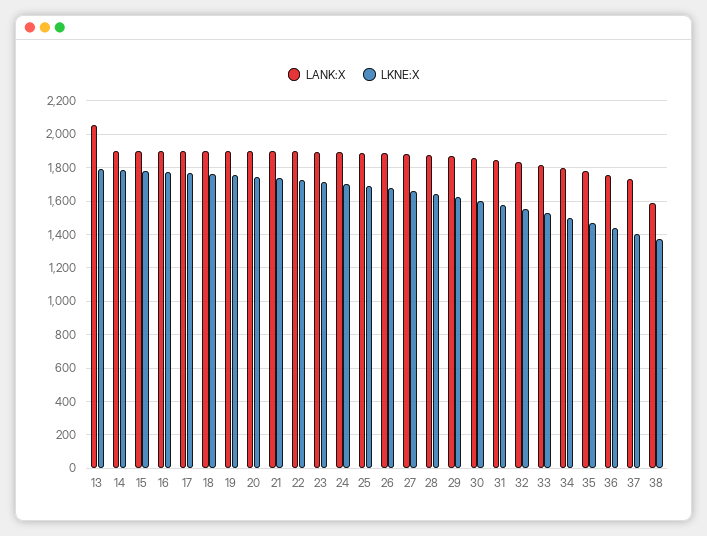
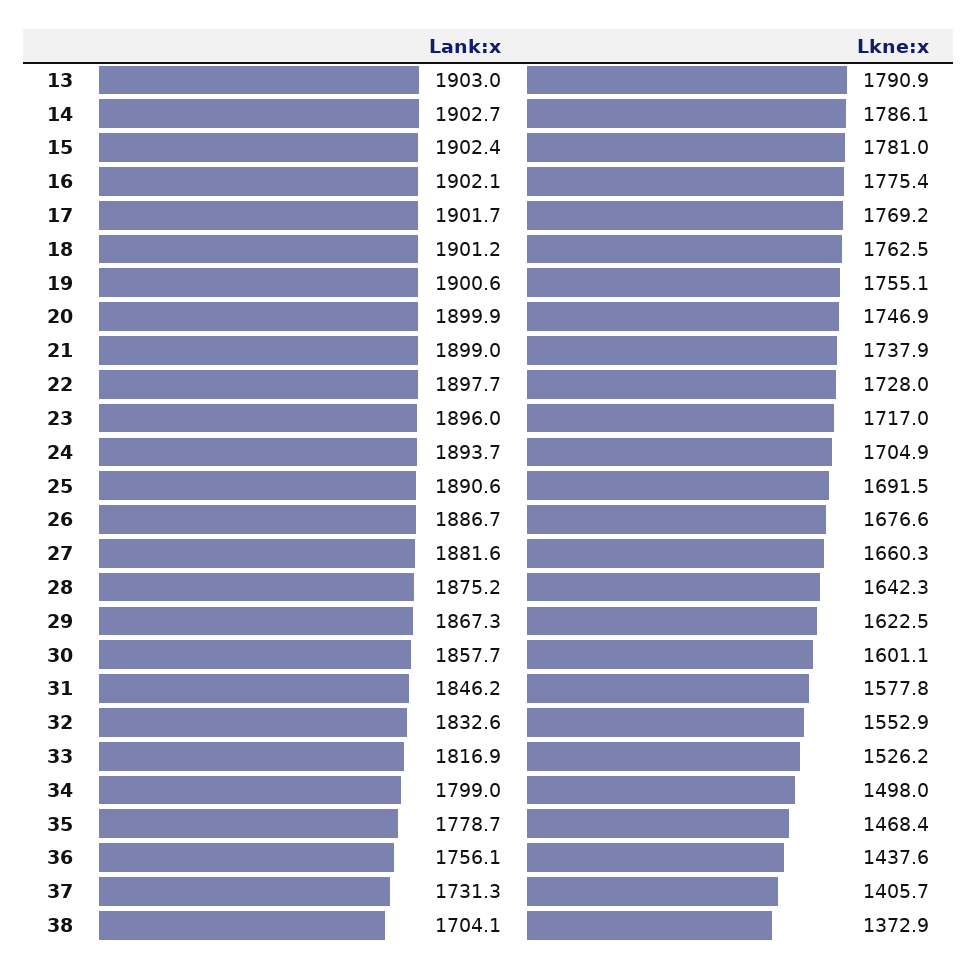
LANK:X, 13: 2050 -> 1903
LANK:X, 38: 1600 -> 1704.1

